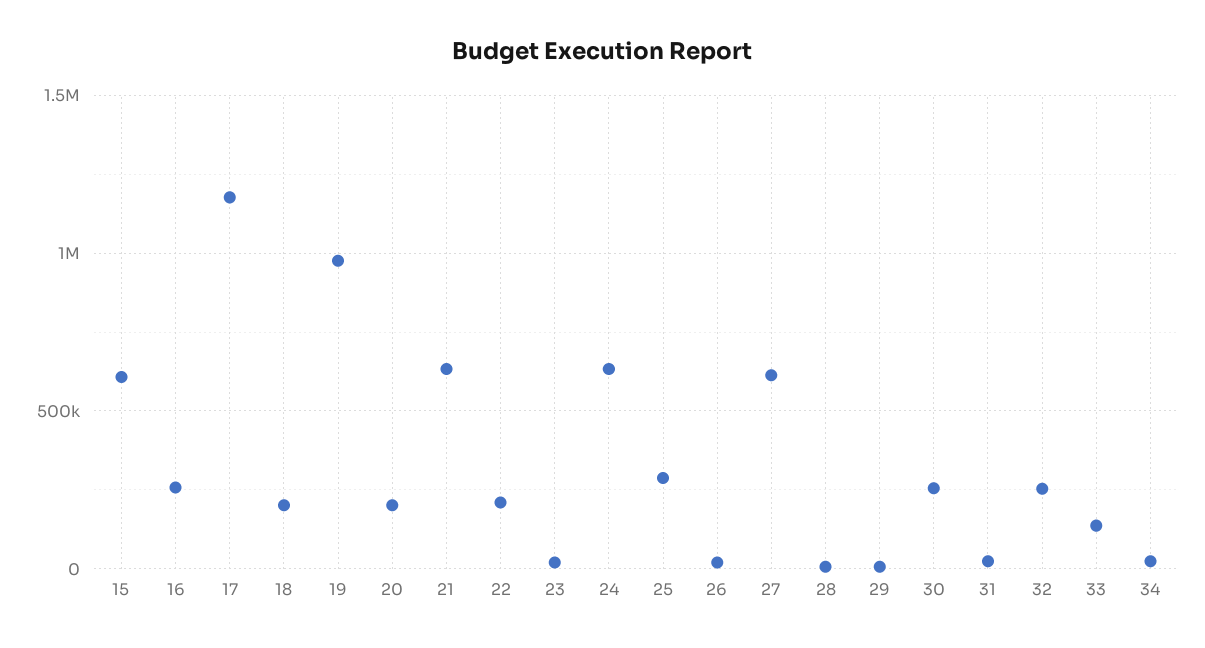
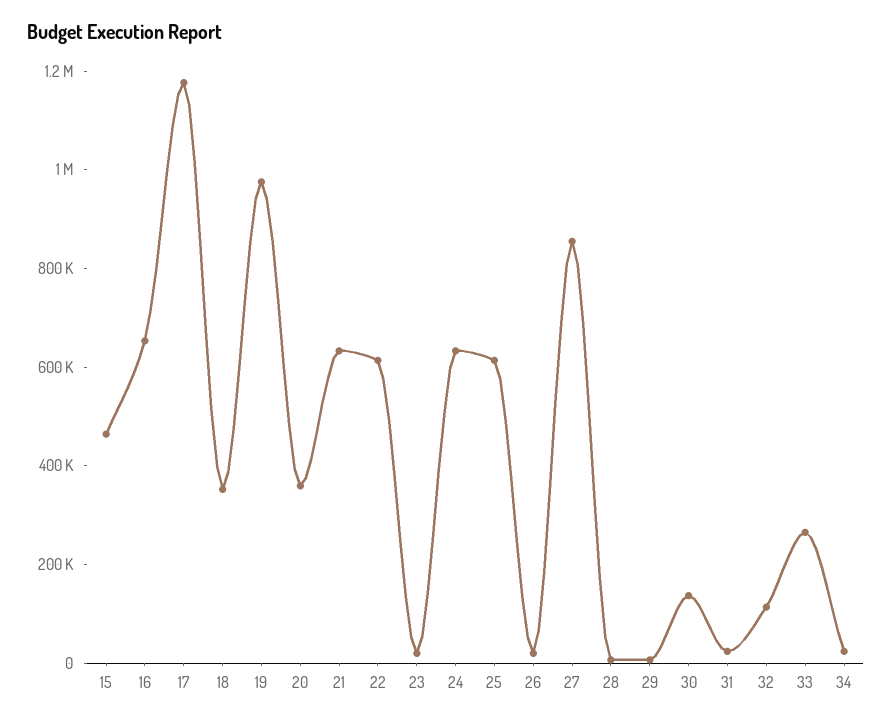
15: 600000 -> 450000
16: 250000 -> 650000
18: 200000 -> 350000
20: 200000 -> 350000
22: 200000 -> 600000
25: 300000 -> 600000
27: 600000 -> 850000
30: 250000 -> 150000
32: 250000 -> 100000
33: 150000 -> 250000

